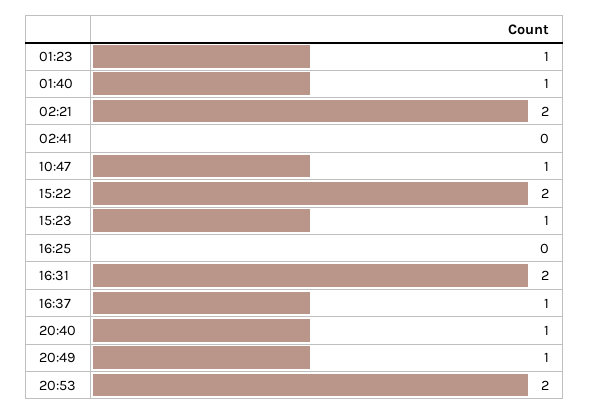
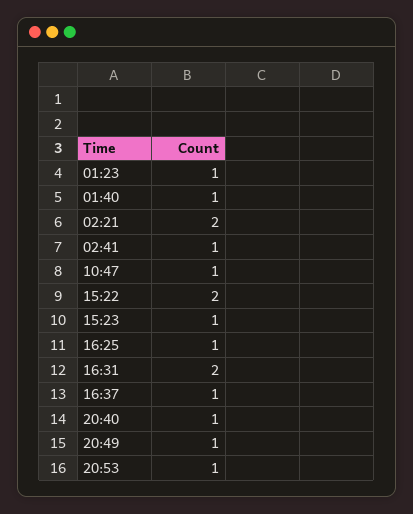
02:41: 0 -> 1
16:25: 0 -> 1
20:53: 2 -> 1

